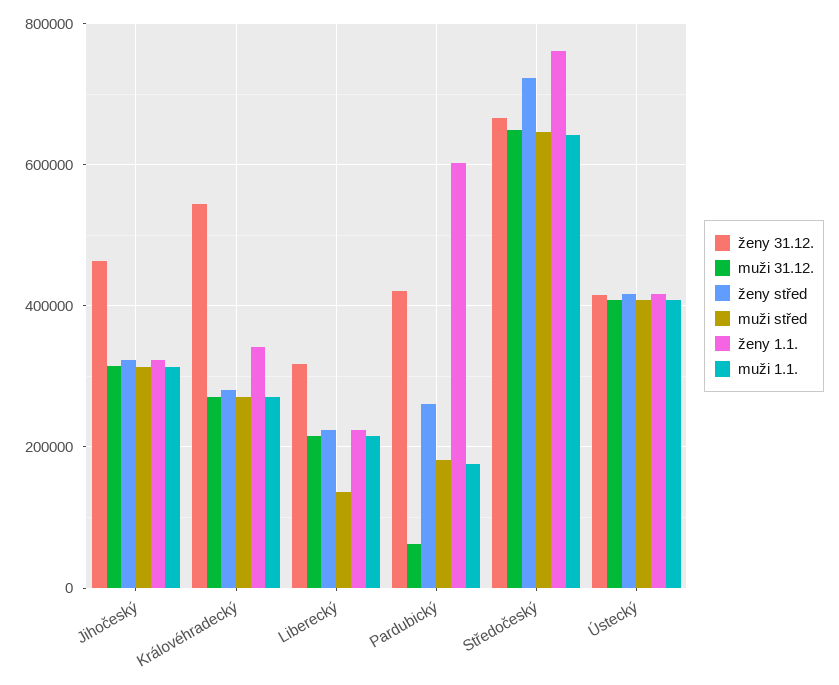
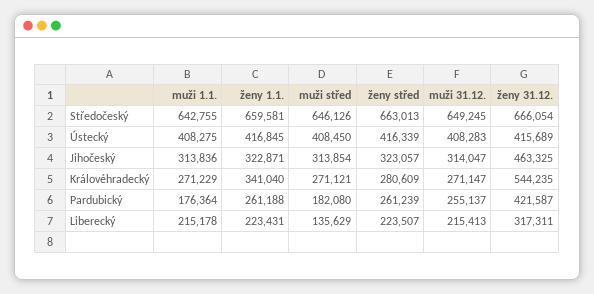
muži 31.12., Pardubický: 60000 -> 255137
ženy 1.1., Pardubický: 600000 -> 261188
ženy střed, Středočeský: 720000 -> 663013
ženy 1.1., Středočeský: 760000 -> 659581

